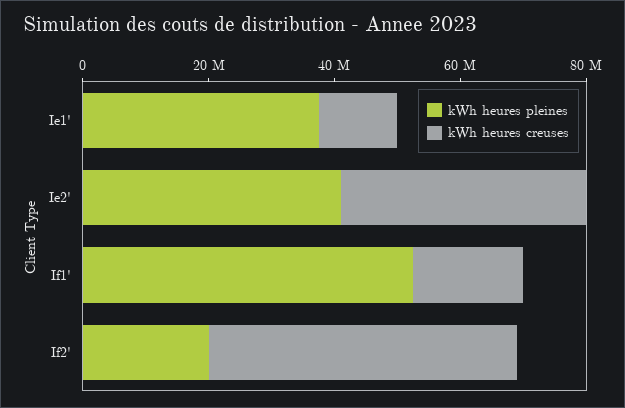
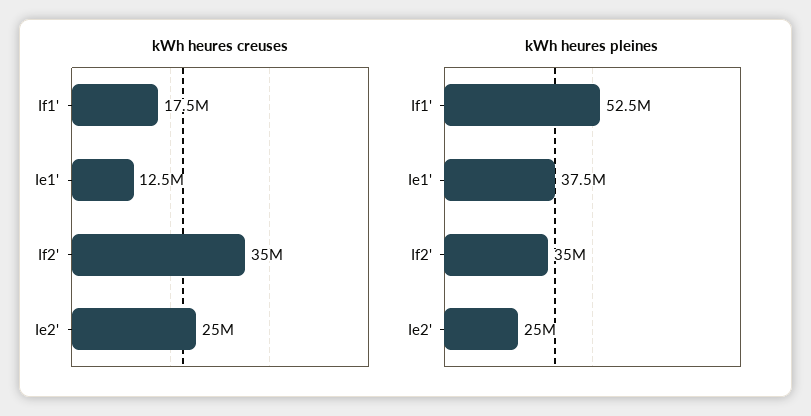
kWh heures pleines, Ie2': 40000000 -> 25000000
kWh heures creuses, Ie2': 40000000 -> 25000000
kWh heures pleines, If2': 20000000 -> 35000000
kWh heures creuses, If2': 50000000 -> 35000000

